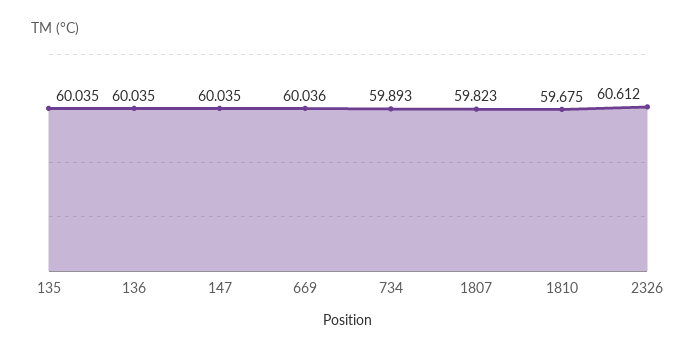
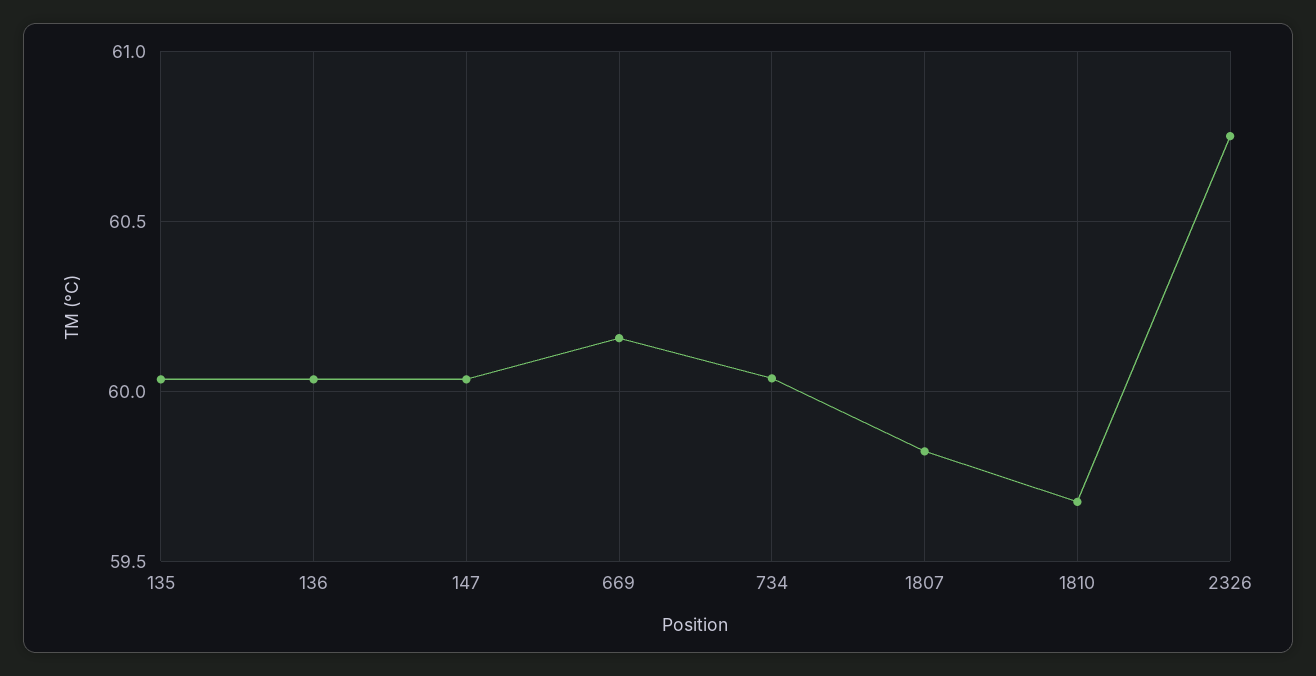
669: 60.036 -> 60.15
734: 59.893 -> 60.05
2326: 60.612 -> 60.75

